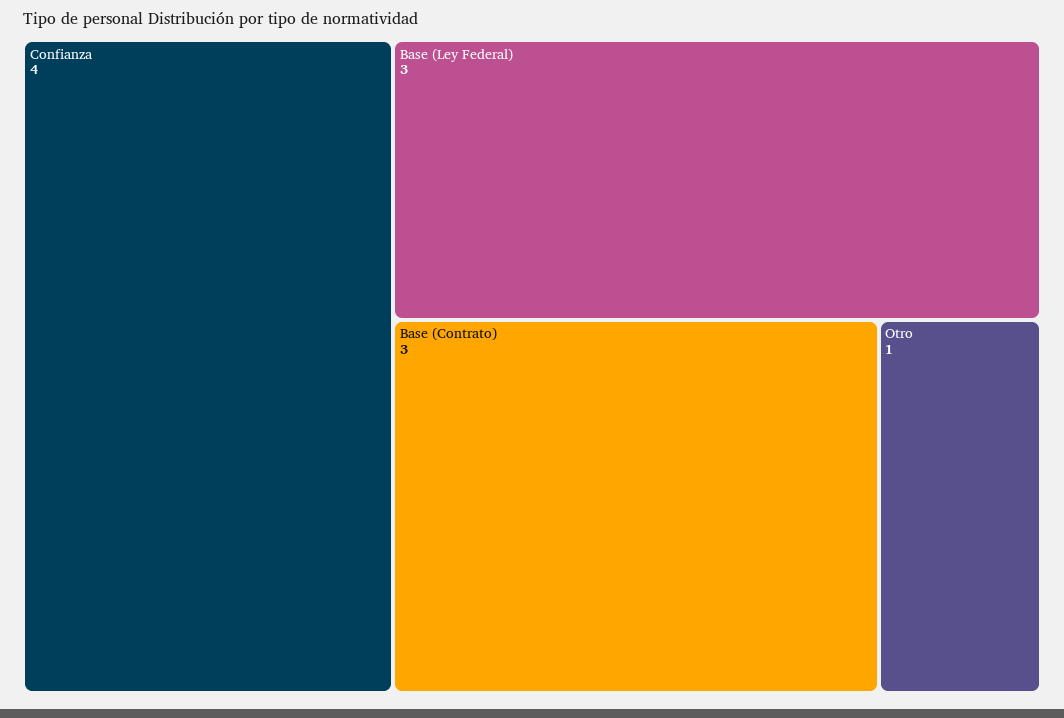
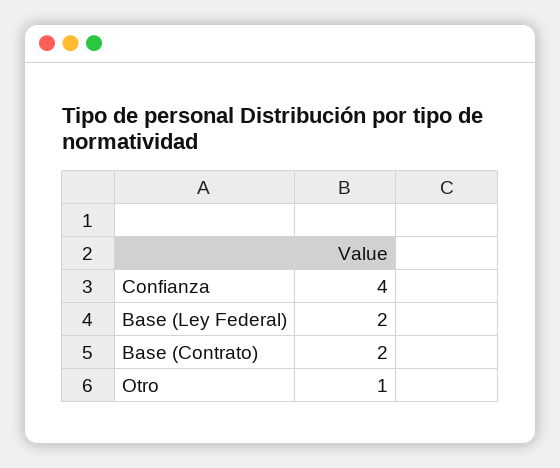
Base (Ley Federal): 3 -> 2
Base (Contrato): 3 -> 2

